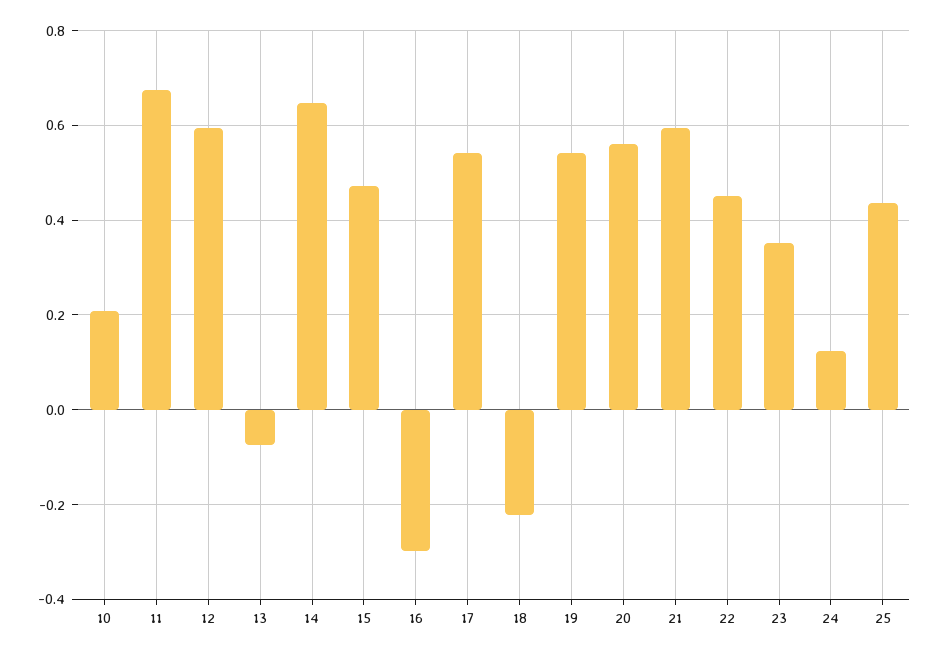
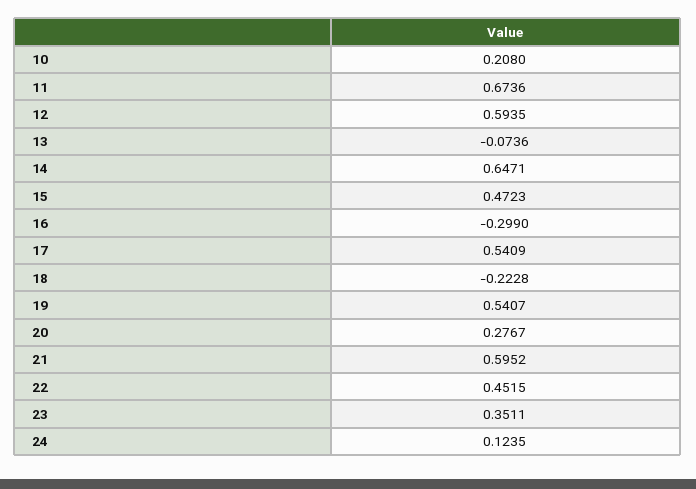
20: 0.56 -> 0.2767
25: 0.44 -> none

